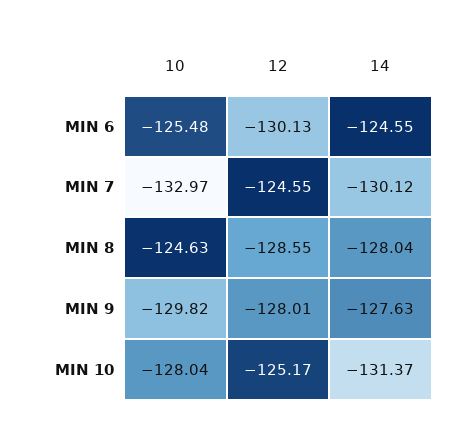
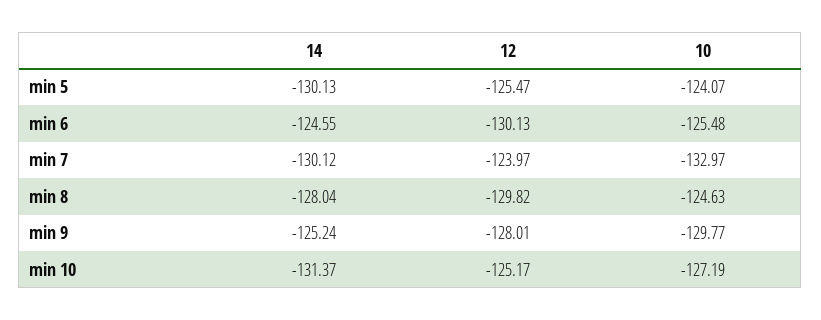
12, MIN 7: -124.55 -> -123.97
12, MIN 8: -128.55 -> -129.82
10, MIN 9: -129.82 -> -129.77
14, MIN 9: -127.63 -> -125.24
10, MIN 10: -128.04 -> -127.19
14, min 5: none -> -130.13
12, min 5: none -> -125.47
10, min 5: none -> -124.07

